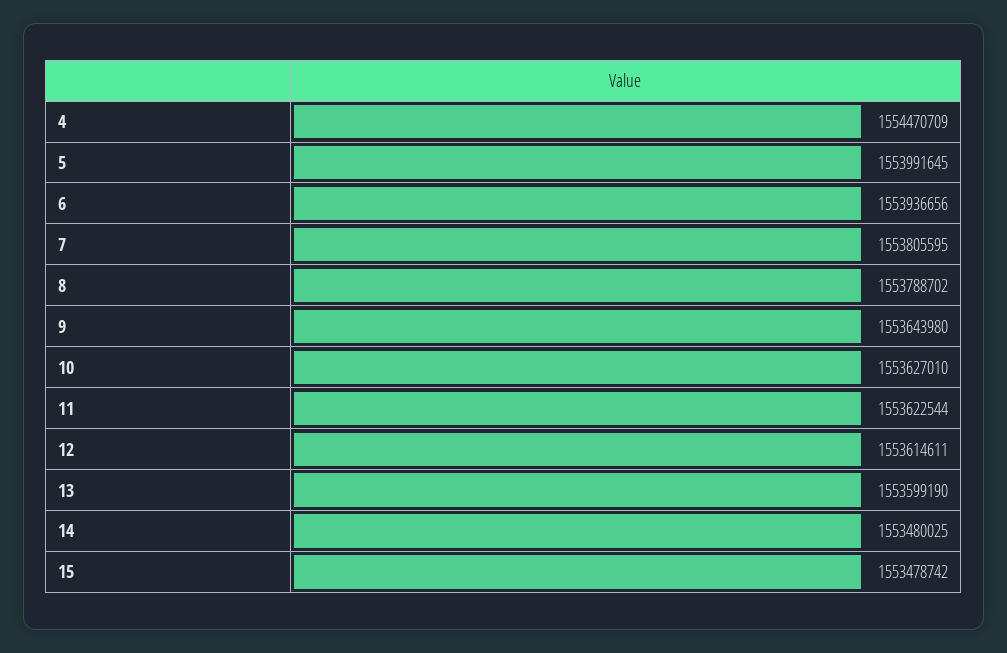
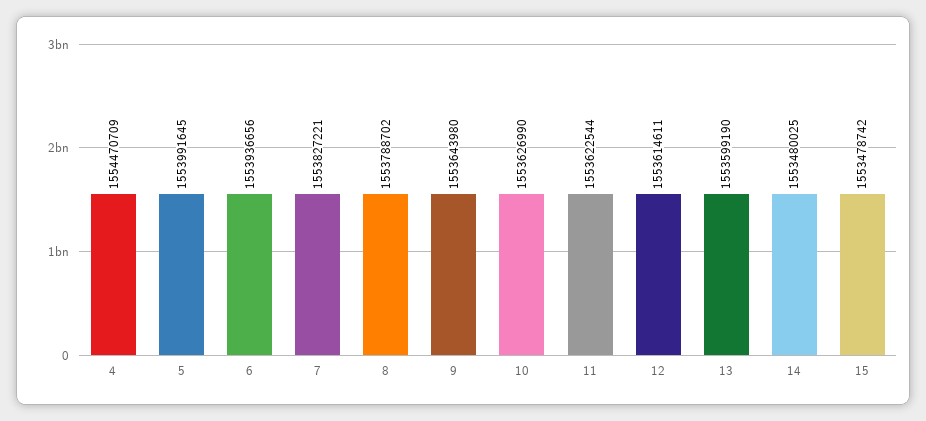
7: 1553805595 -> 1553827221
10: 1553627010 -> 1553626990

